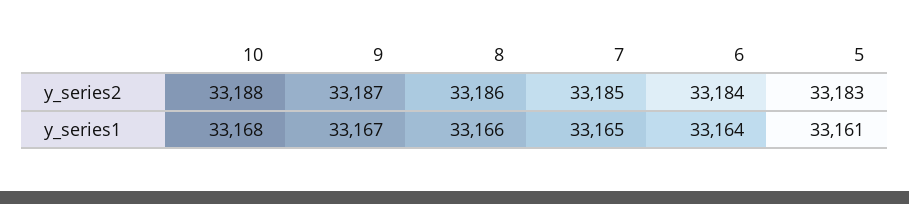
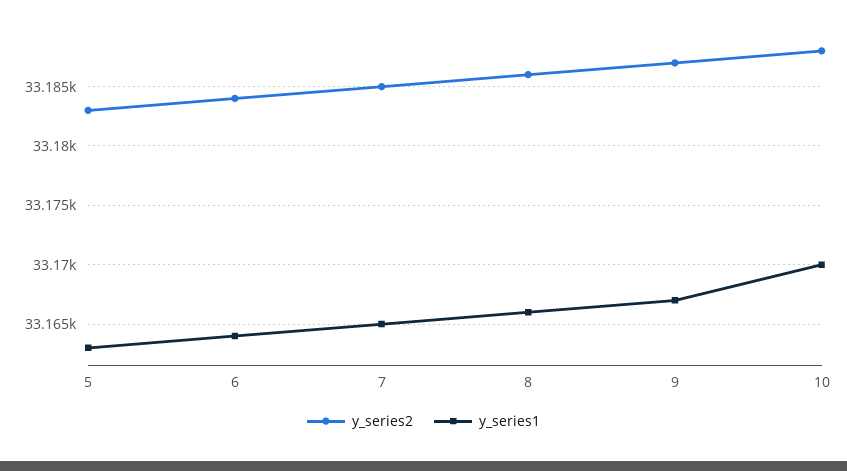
y_series1, 10: 33168 -> 33170
y_series1, 5: 33161 -> 33163

